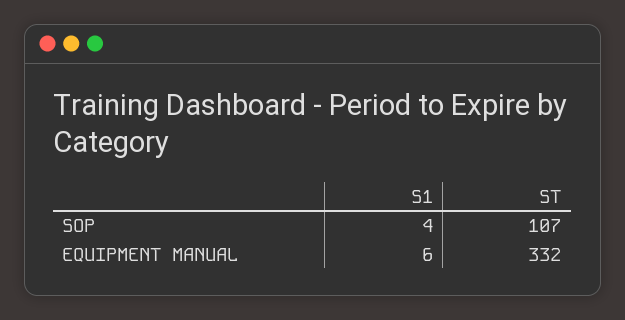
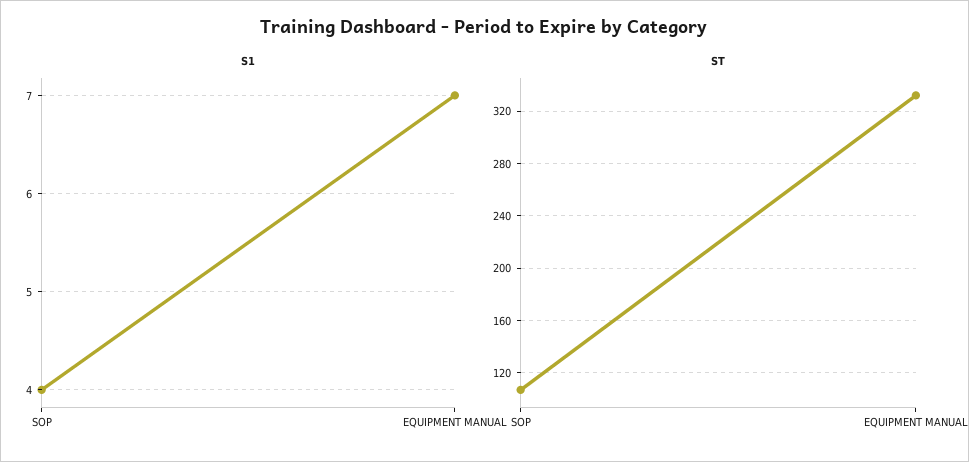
S1, EQUIPMENT MANUAL: 6 -> 7

